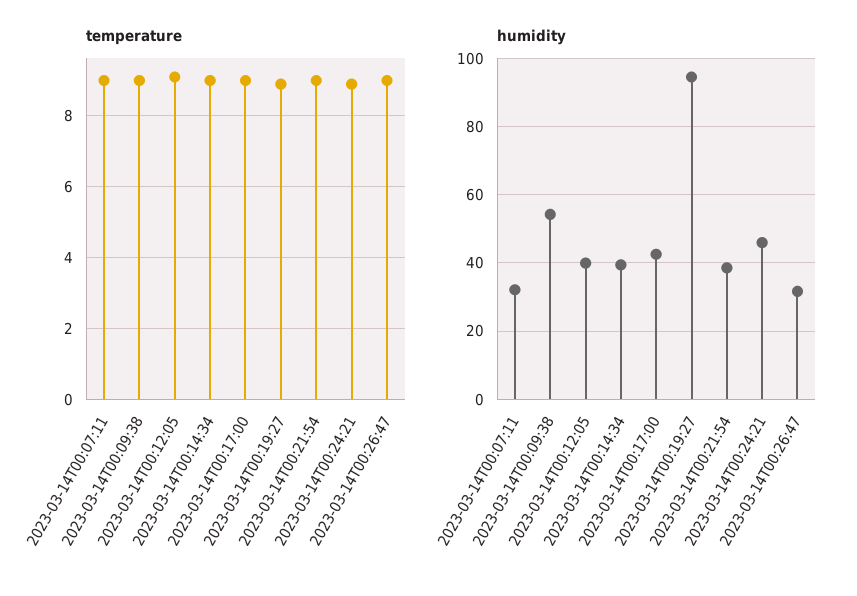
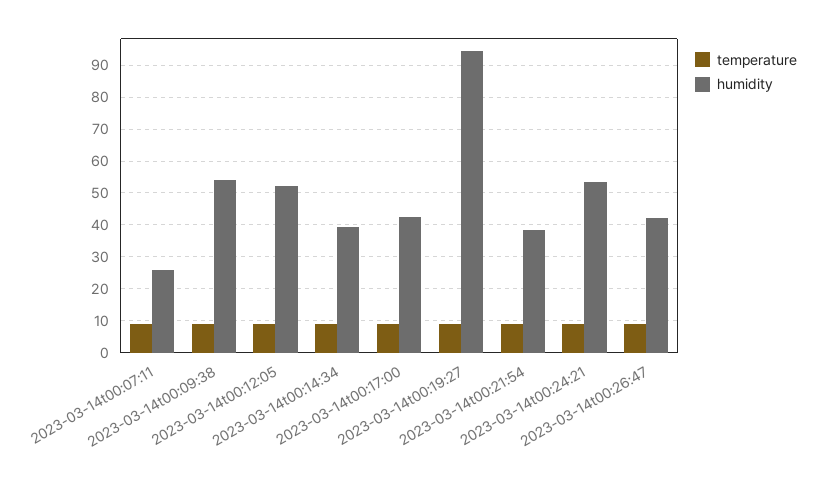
humidity, 2023-03-14T00:07:11: 32 -> 26
humidity, 2023-03-14T00:12:05: 40 -> 52
humidity, 2023-03-14T00:24:21: 46 -> 54
humidity, 2023-03-14T00:26:47: 32 -> 42

